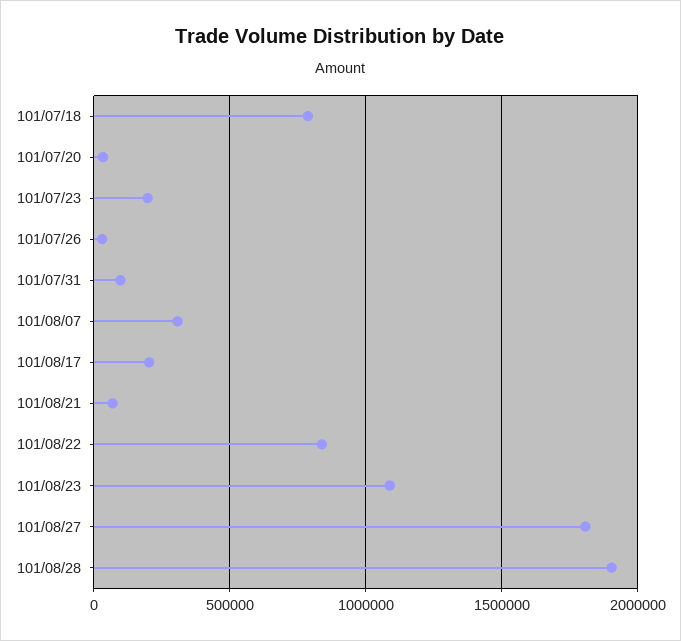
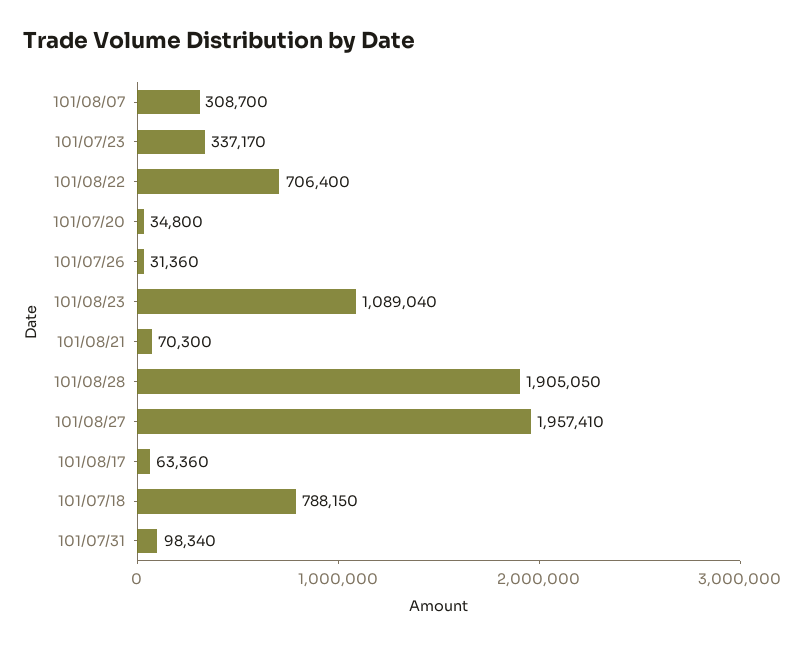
101/07/23: 200000 -> 337170
101/08/17: 200000 -> 63360
101/08/22: 850000 -> 706400
101/08/27: 1800000 -> 1957410

